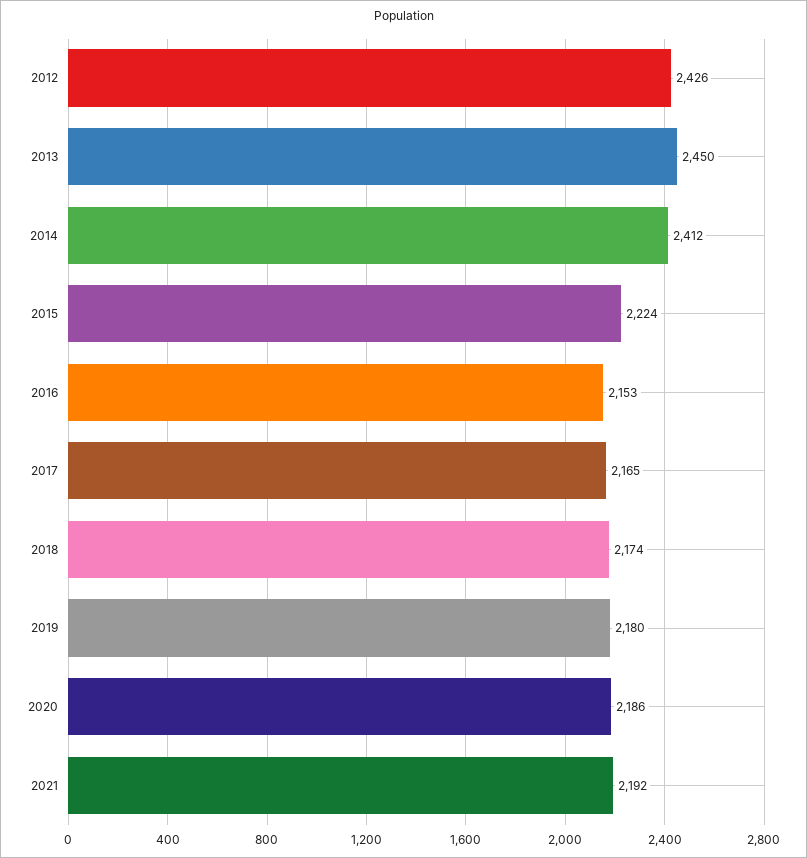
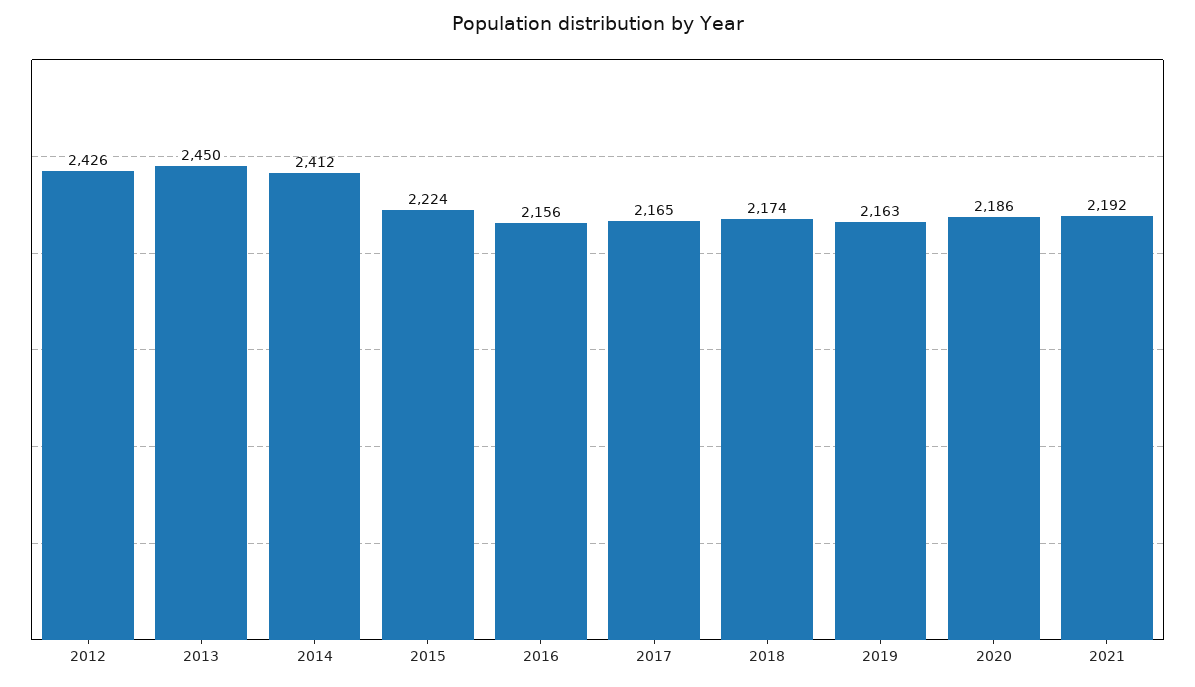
2016: 2153 -> 2156
2019: 2180 -> 2163

